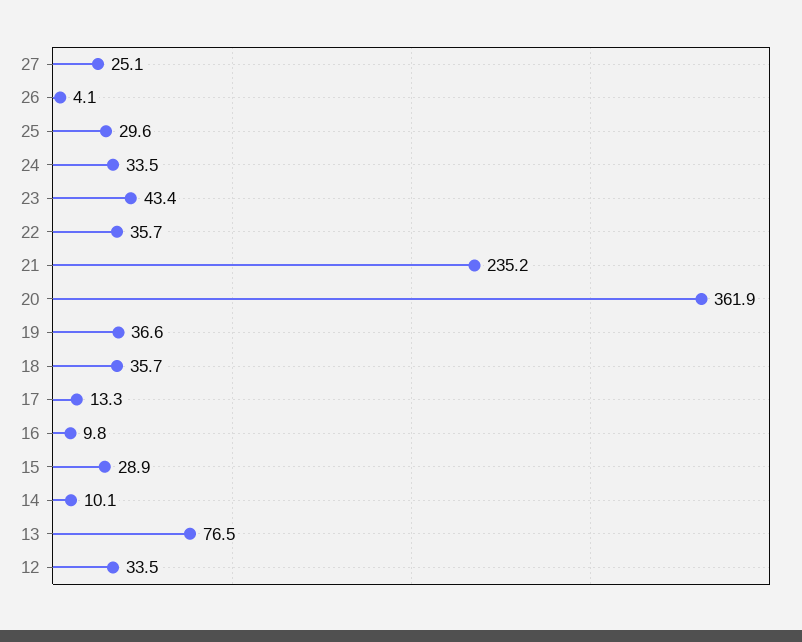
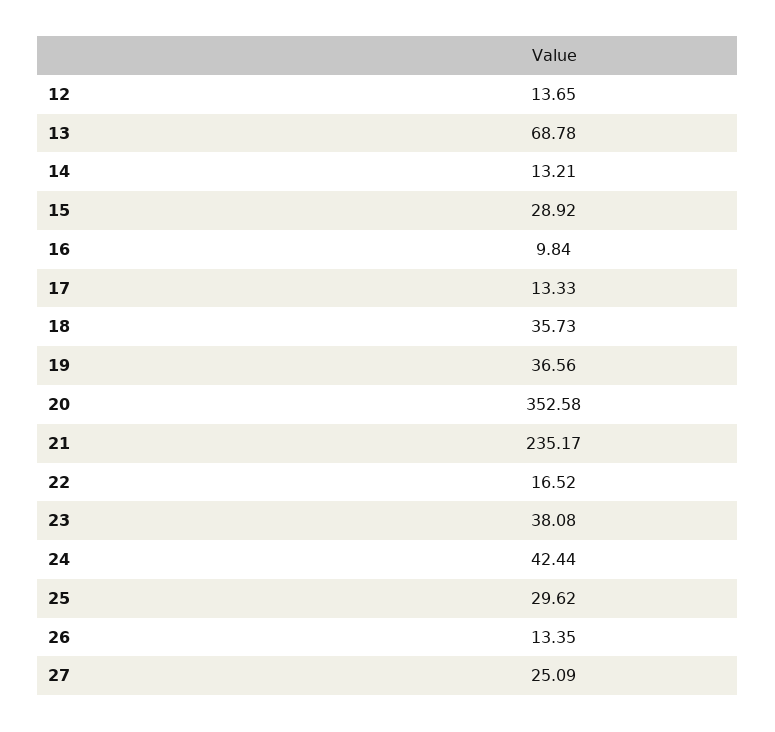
26: 4.1 -> 13.35
24: 33.5 -> 42.44
23: 43.4 -> 38.08
22: 35.7 -> 16.52
20: 361.9 -> 352.58
14: 10.1 -> 13.21
13: 76.5 -> 68.78
12: 33.5 -> 13.65

